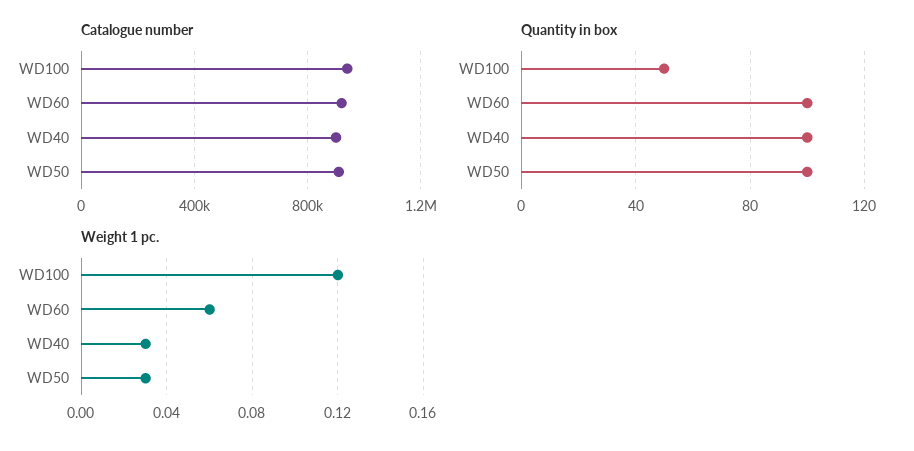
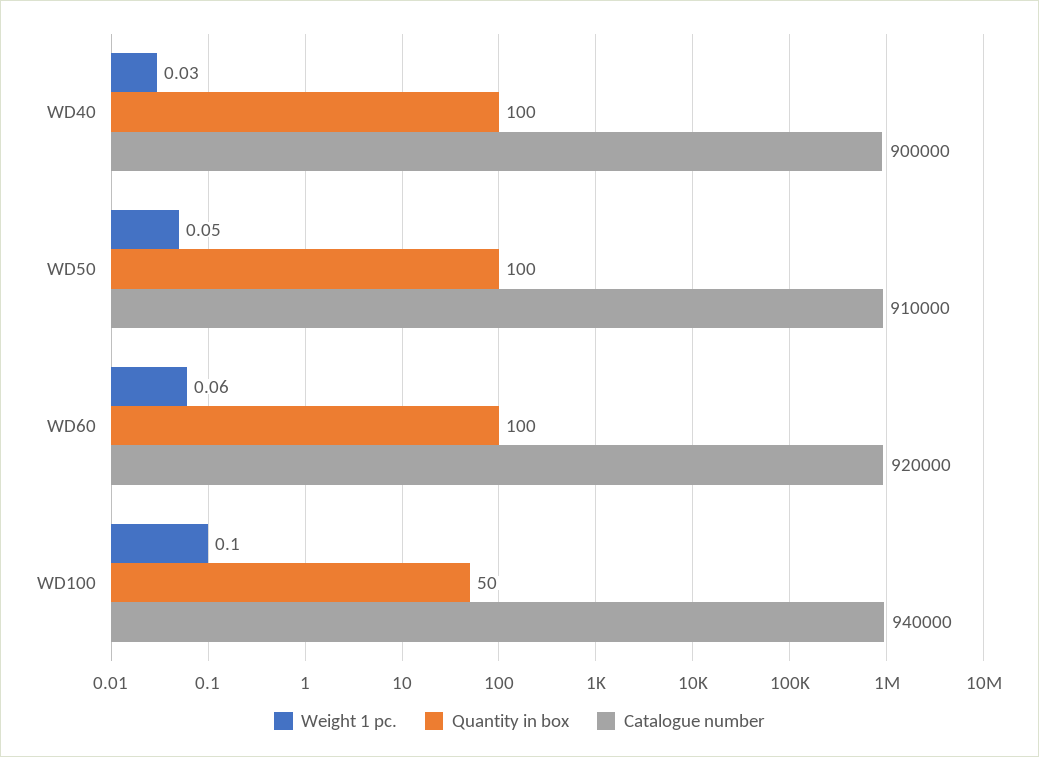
Weight 1 pc., WD100: 0.12 -> 0.1
Weight 1 pc., WD50: 0.03 -> 0.05

